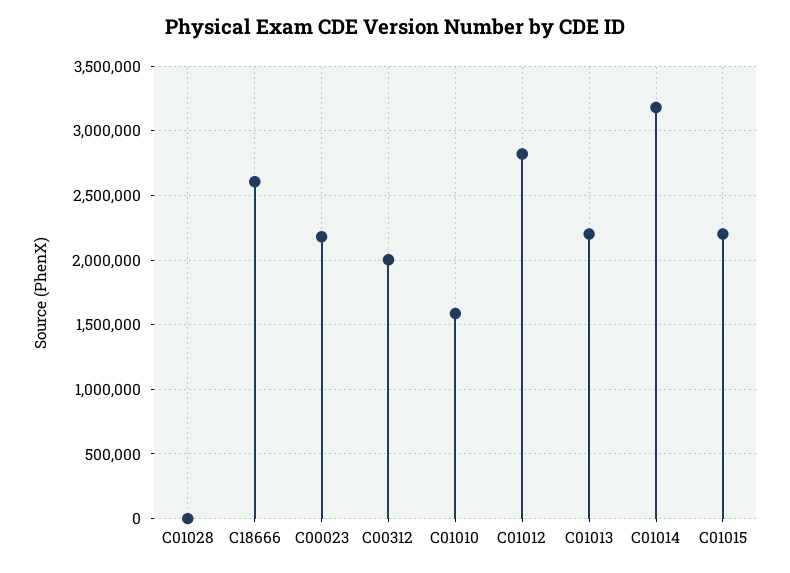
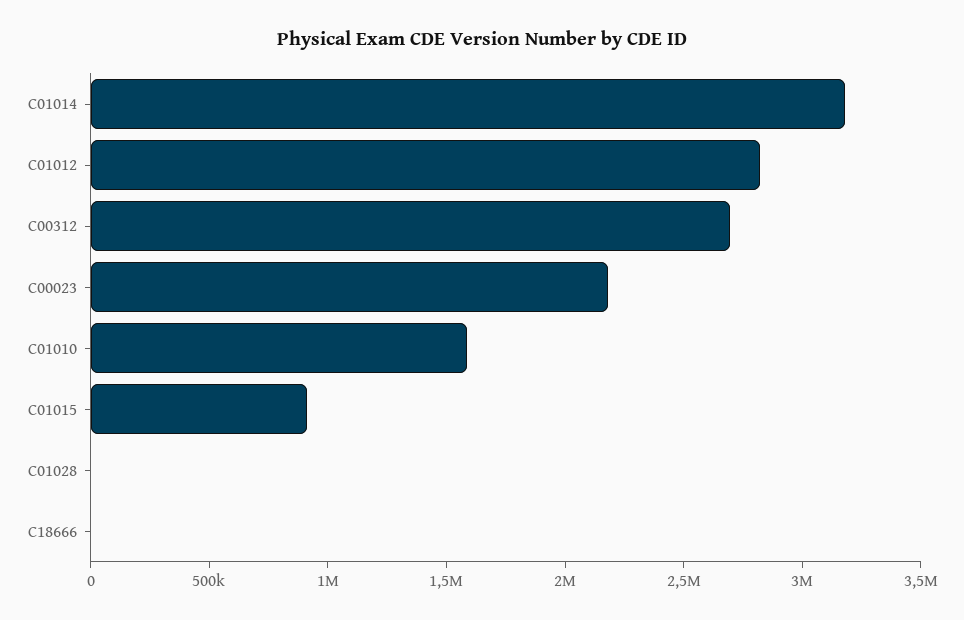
C18666: 2600000 -> 0
C00312: 2000000 -> 2700000
C01013: 2200000 -> none
C01015: 2200000 -> 900000

